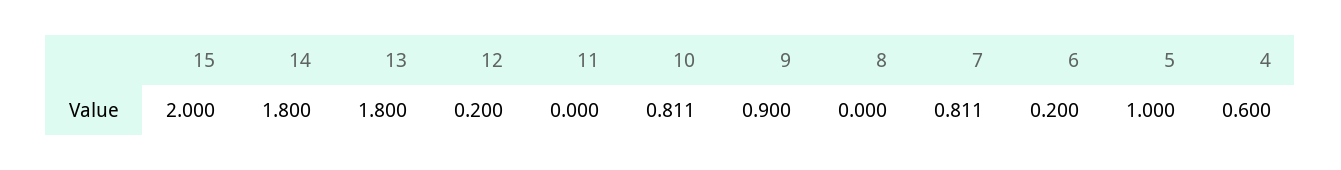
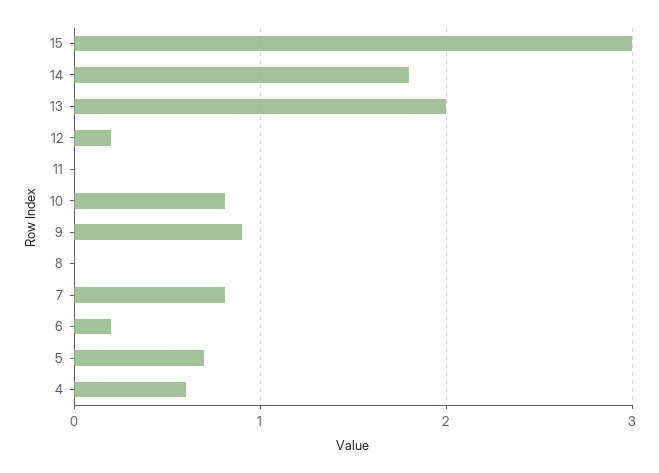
15: 2 -> 3
13: 1.8 -> 2
5: 1 -> 0.7

